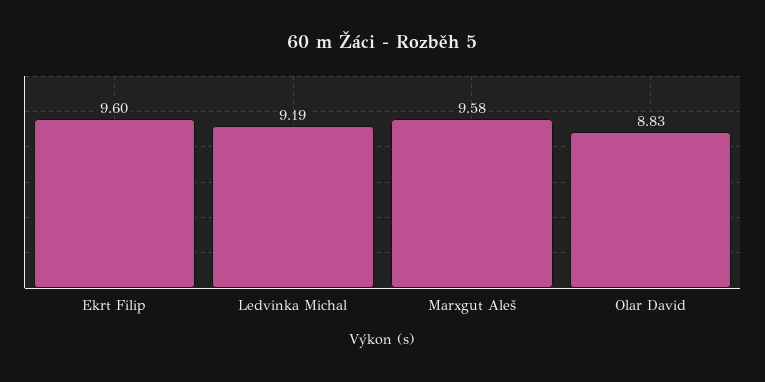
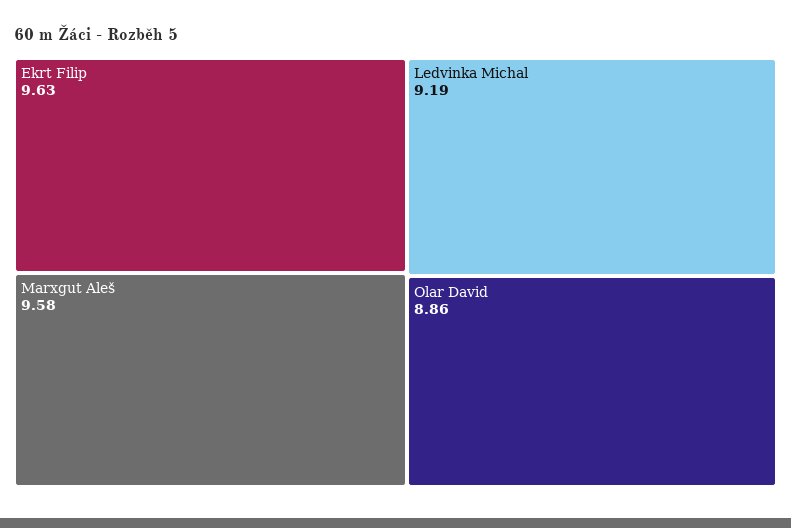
Ekrt Filip: 9.6 -> 9.63
Olar David: 8.83 -> 8.86

